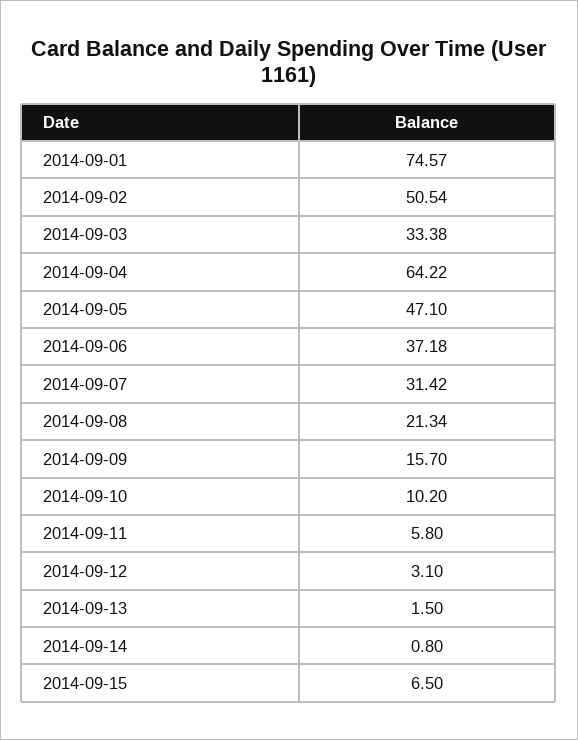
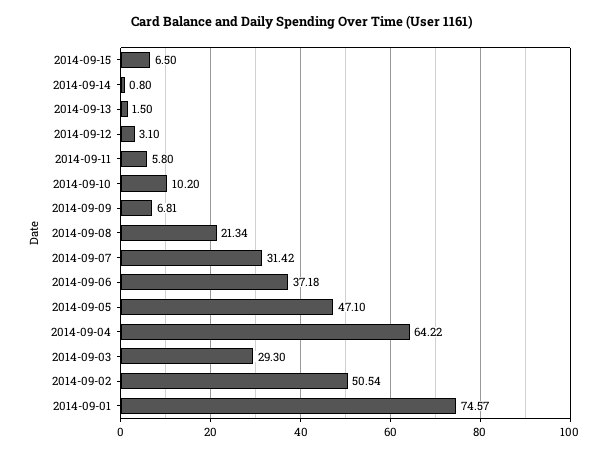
2014-09-03: 33.38 -> 29.3
2014-09-09: 15.7 -> 6.81

